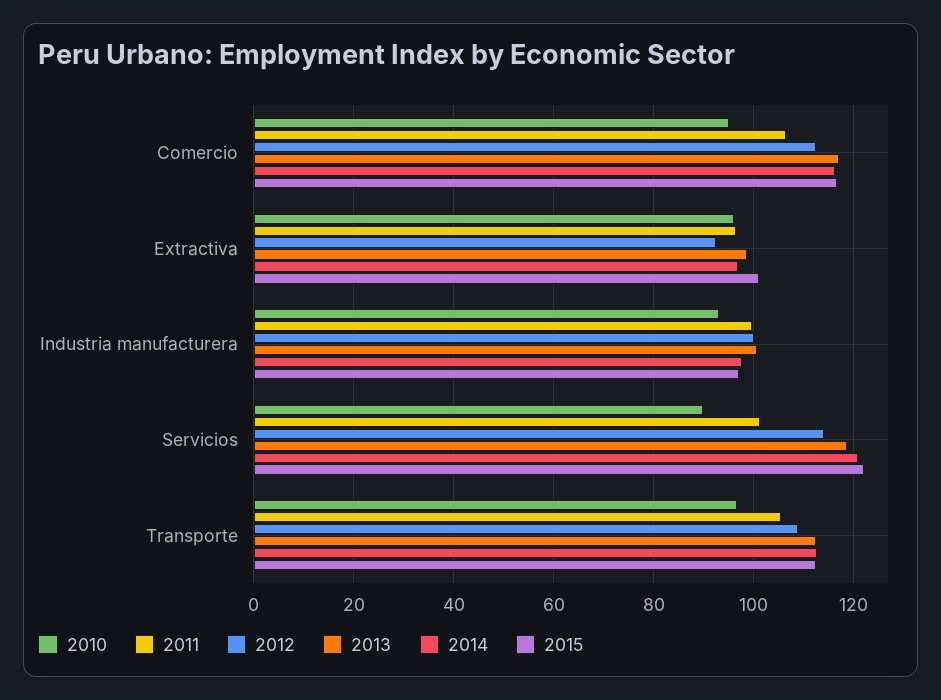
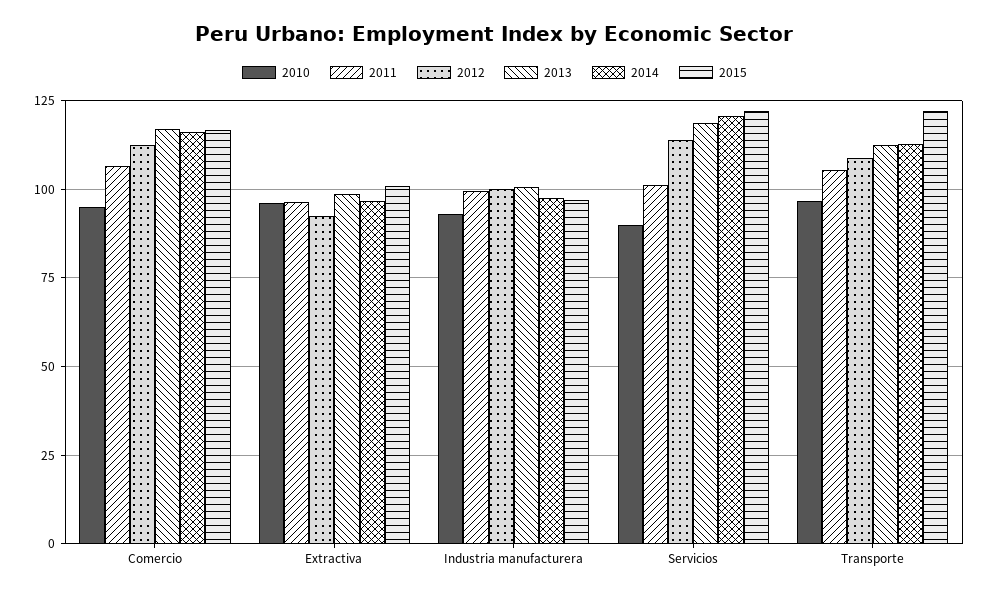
2015, Transporte: 112 -> 122.5

